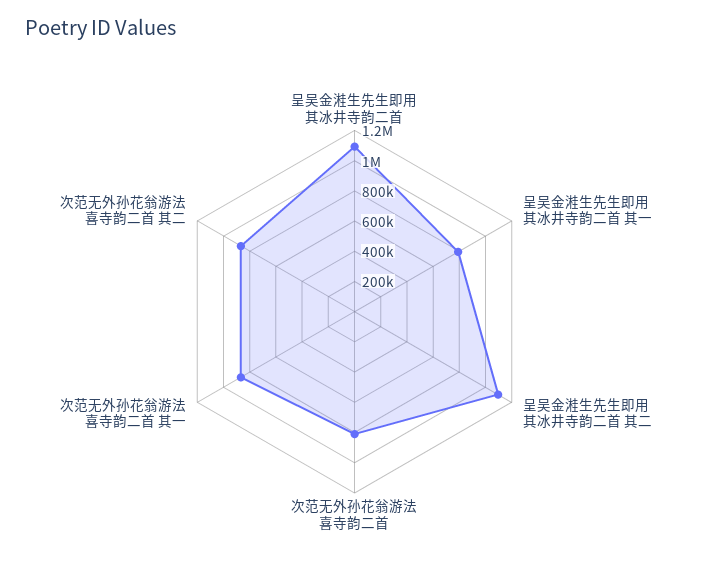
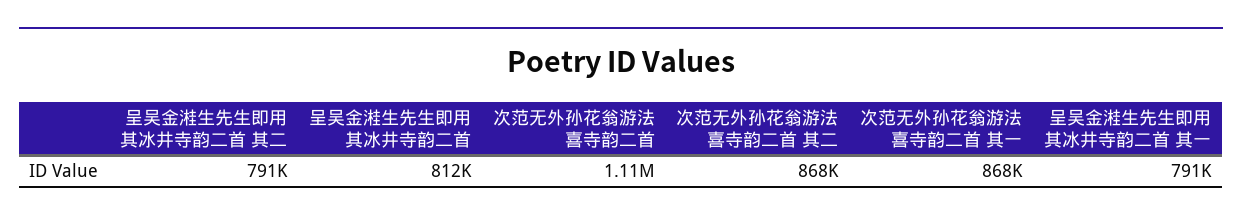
呈吴金溎生先生即用其冰井寺韵二首: 1100000 -> 812000
呈吴金溎生先生即用其冰井寺韵二首 其二: 1100000 -> 791000
次范无外孙花翁游法喜寺韵二首: 800000 -> 1110000

